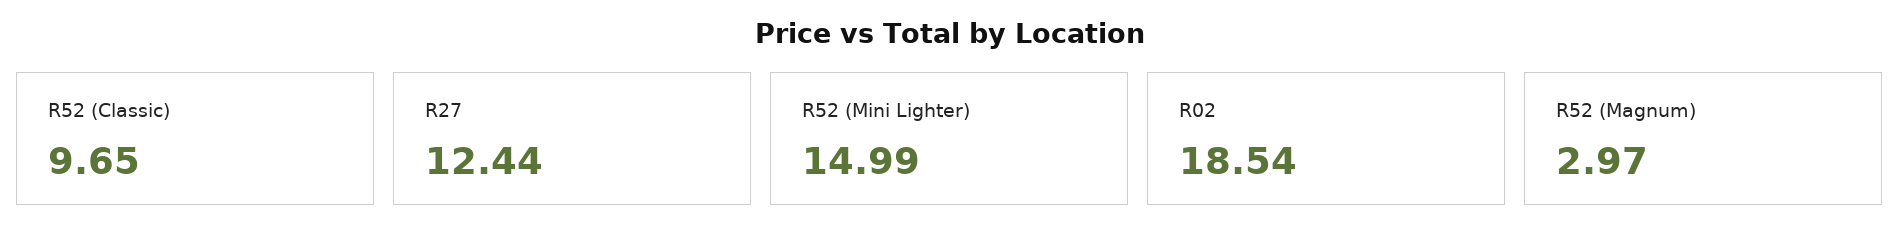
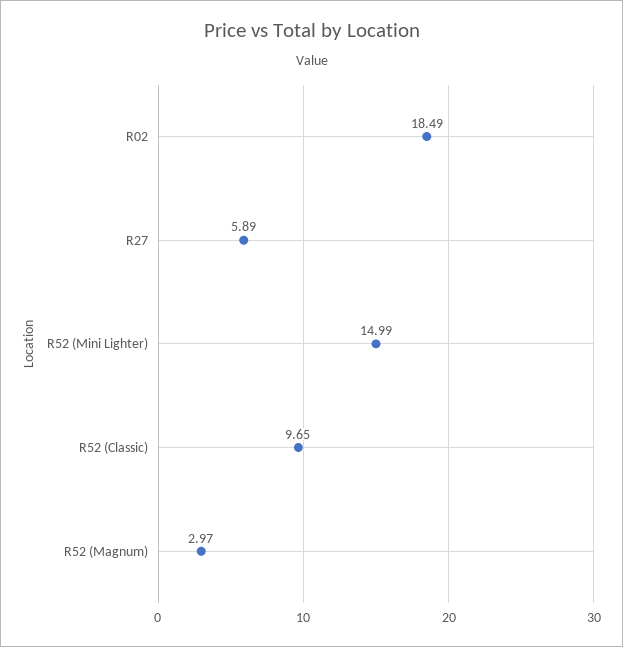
R27: 12.44 -> 5.89
R02: 18.54 -> 18.49

